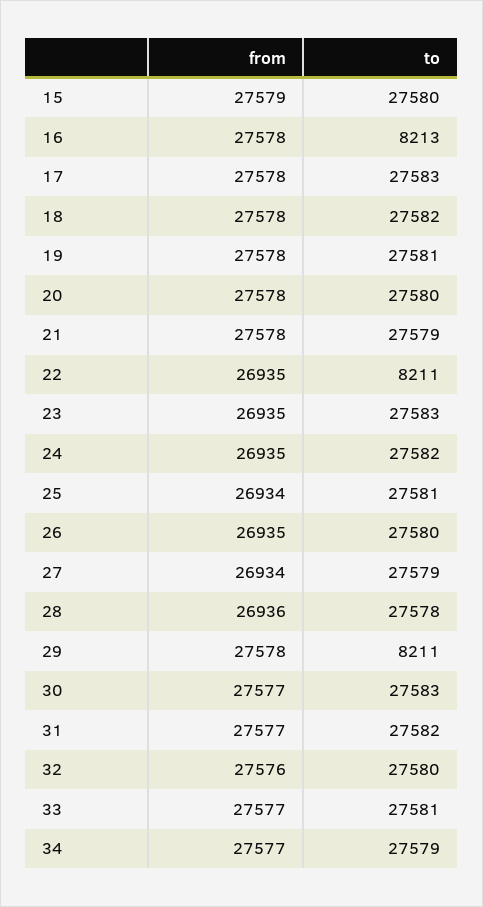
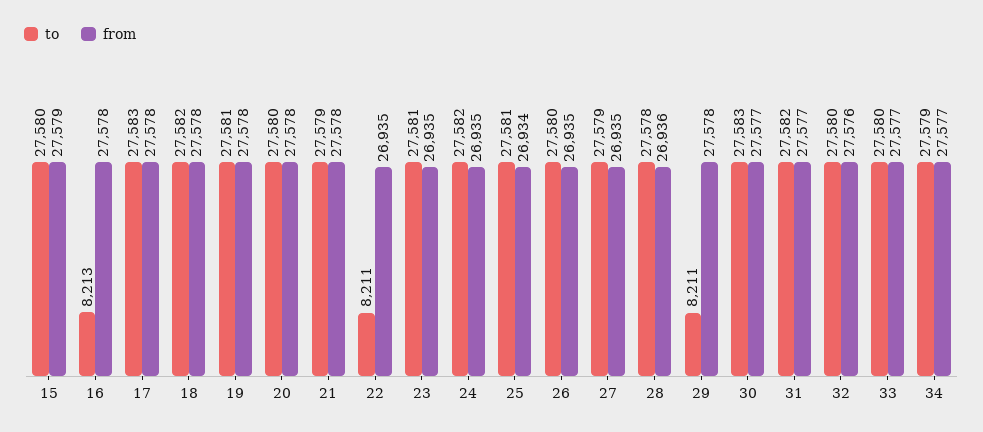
to, 23: 27583 -> 27581
from, 27: 26934 -> 26935
to, 33: 27581 -> 27580

